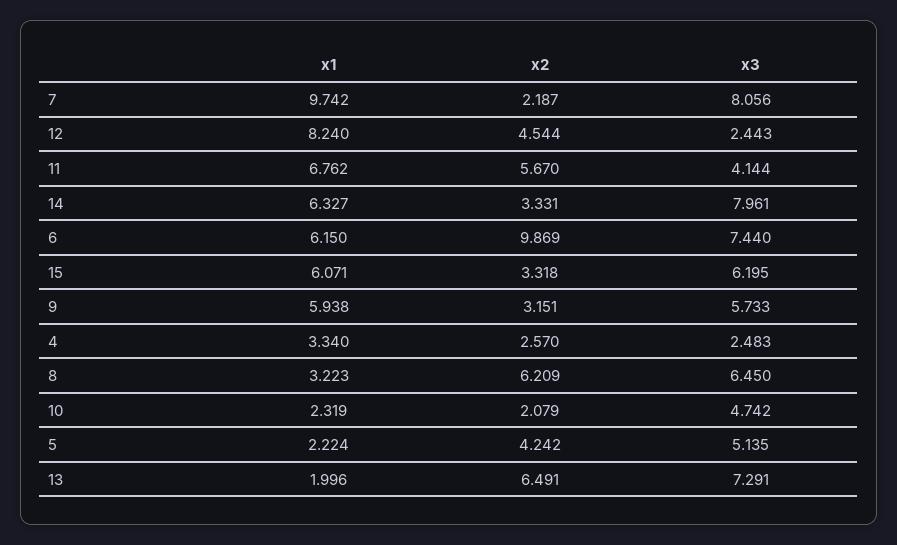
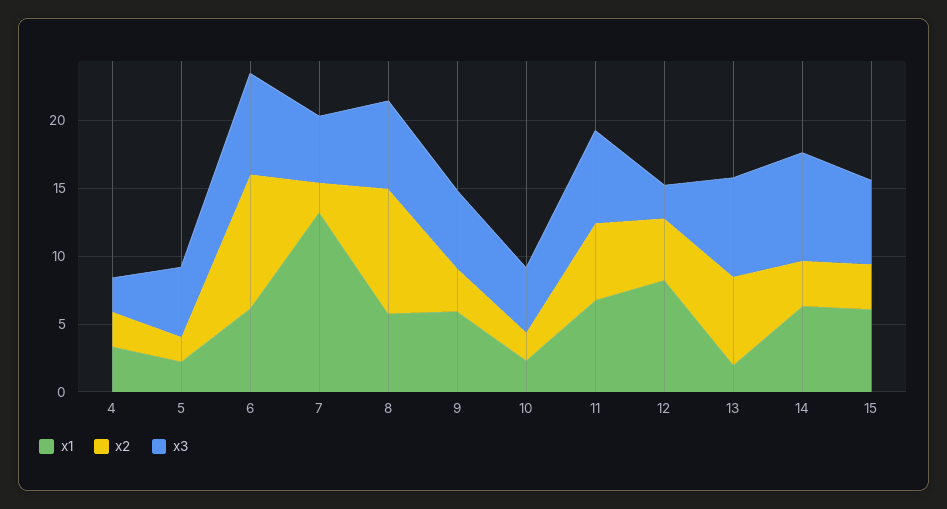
x1, 7: 9.742 -> 13
x3, 7: 8.056 -> 5
x3, 11: 4.144 -> 7
x1, 8: 3.223 -> 6
x2, 8: 6.209 -> 9
x2, 5: 4.242 -> 2

